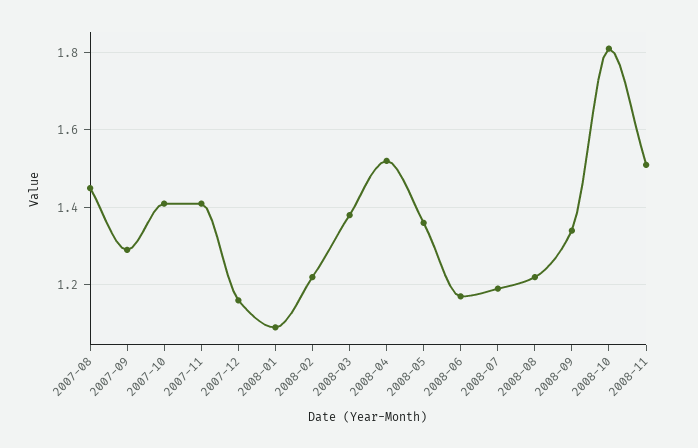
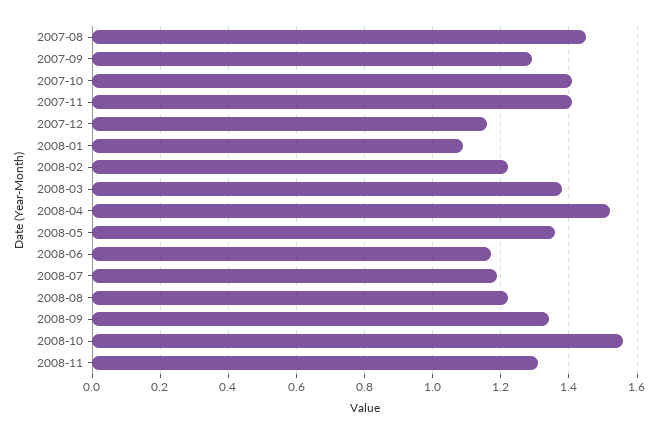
2008-10: 1.8 -> 1.55
2008-11: 1.5 -> 1.3

